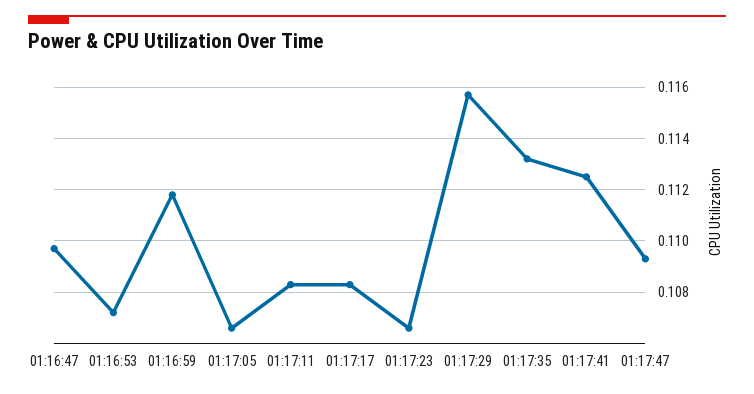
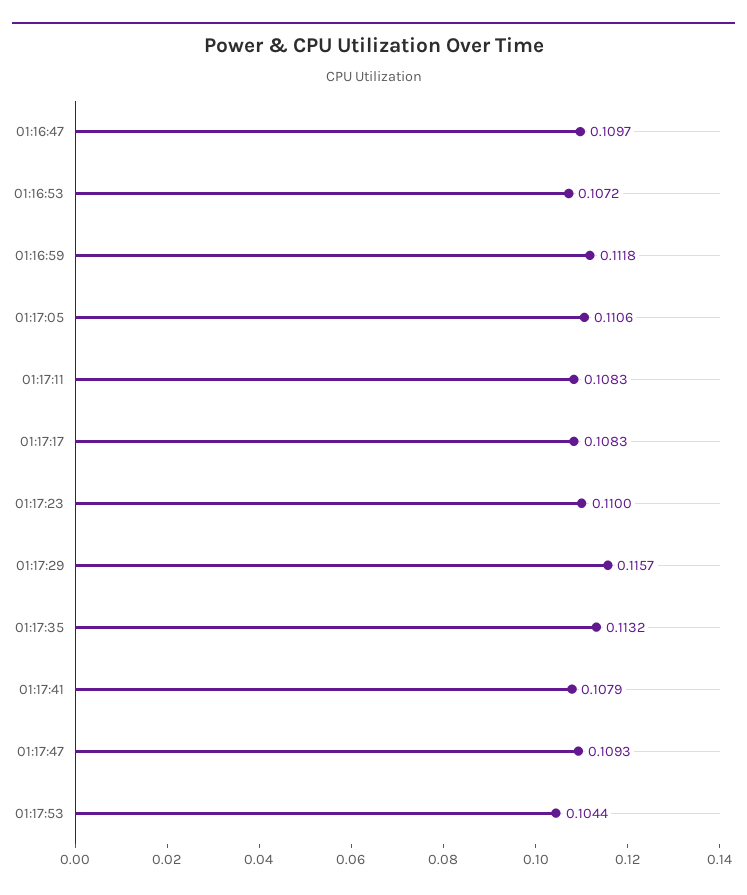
01:17:05: 0.1065 -> 0.1106
01:17:23: 0.1065 -> 0.11
01:17:41: 0.1125 -> 0.1079
01:17:53: none -> 0.1044

